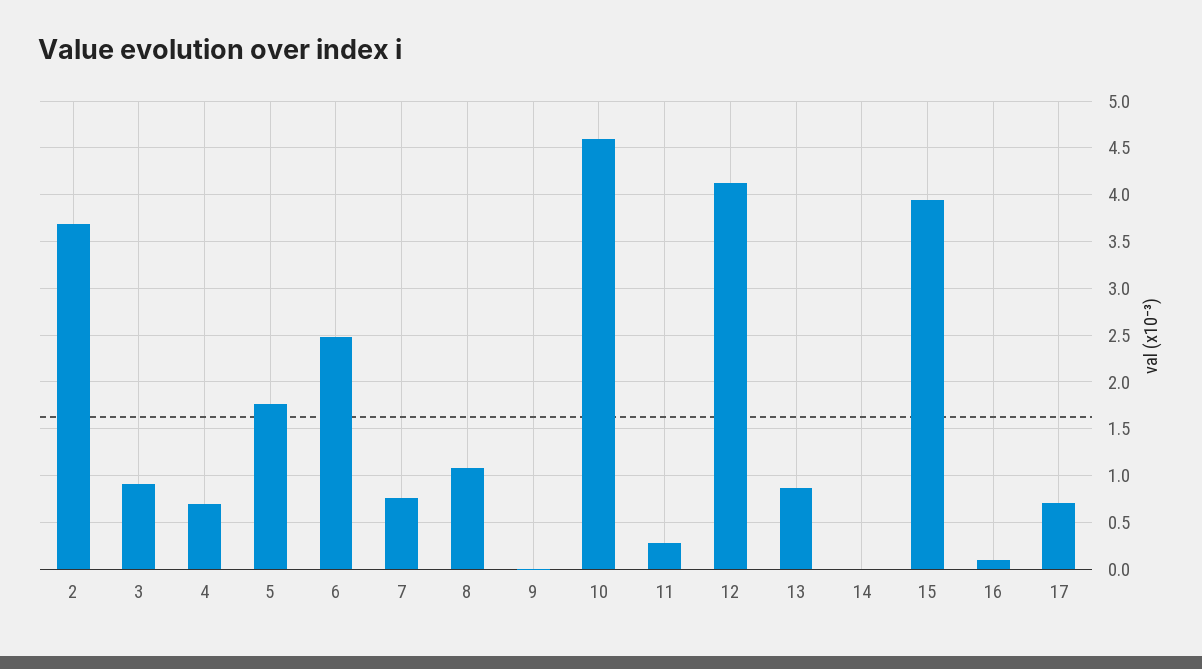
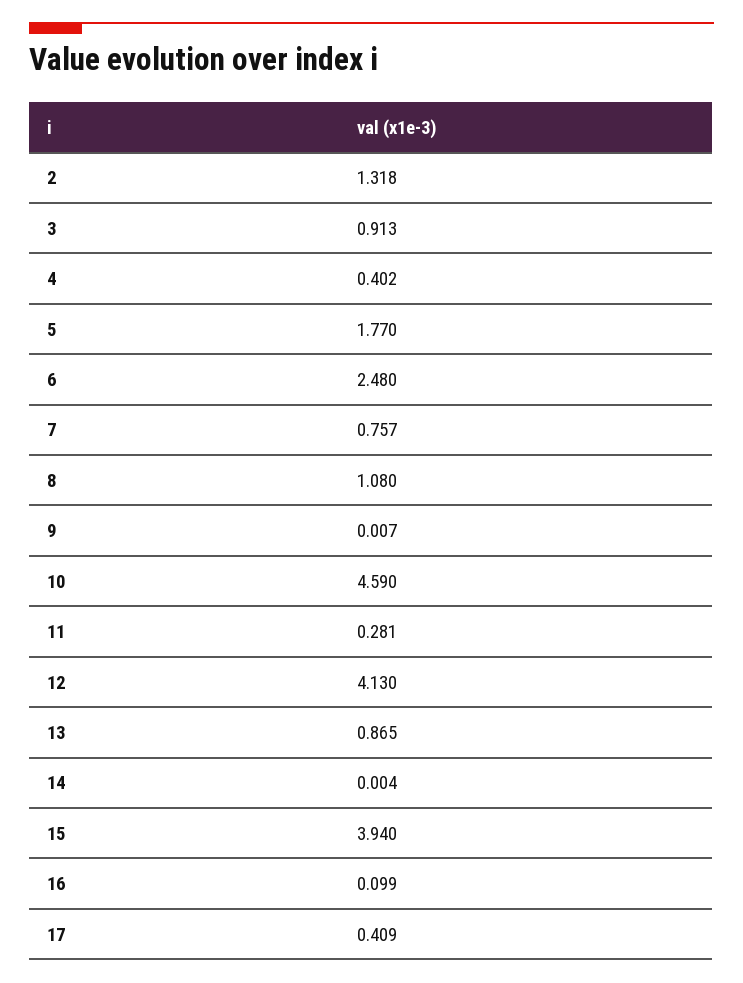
2: 3.7 -> 1.318
4: 0.7 -> 0.402
17: 0.7 -> 0.409

